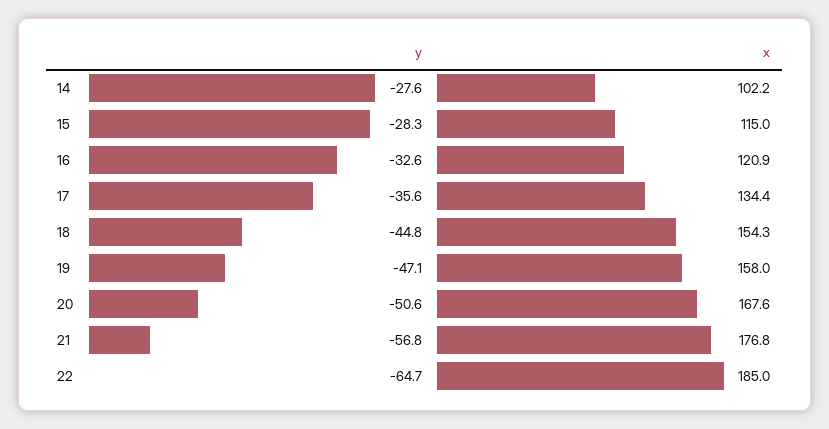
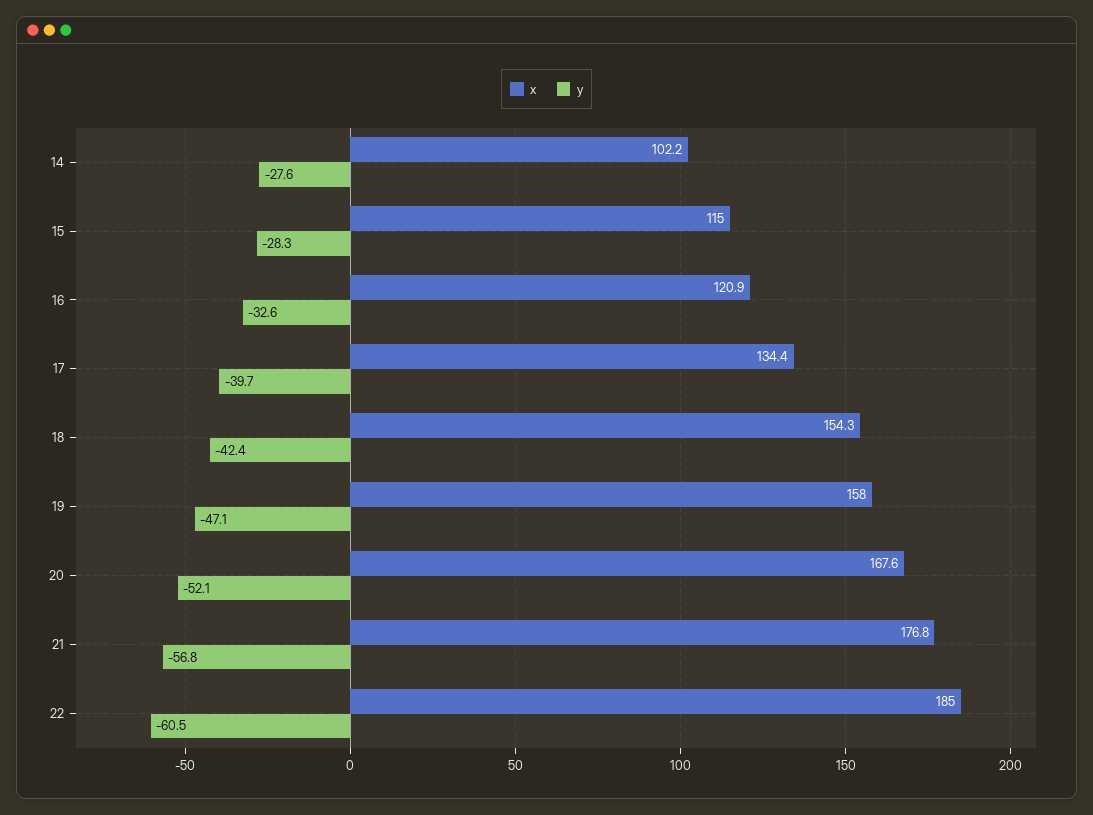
y, 17: -35.6 -> -39.7
y, 18: -44.8 -> -42.4
y, 20: -50.6 -> -52.1
y, 22: -64.7 -> -60.5

